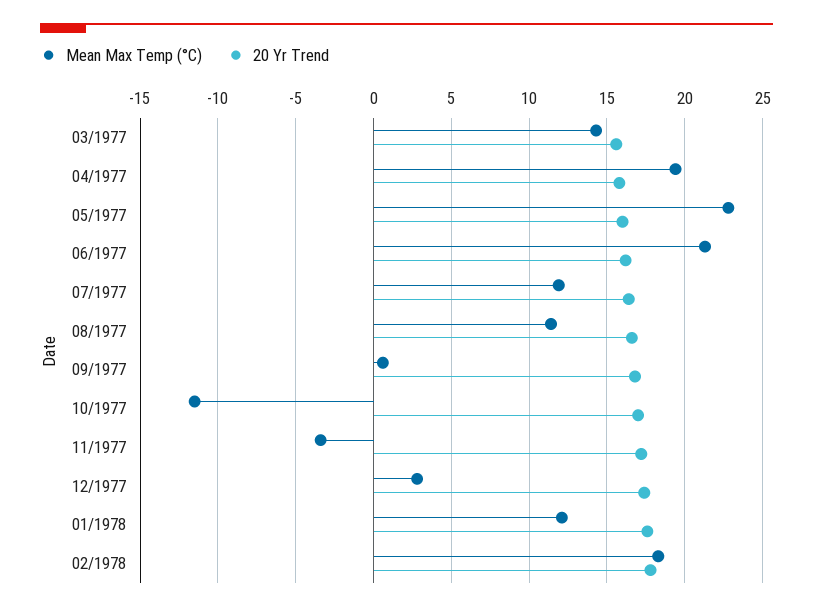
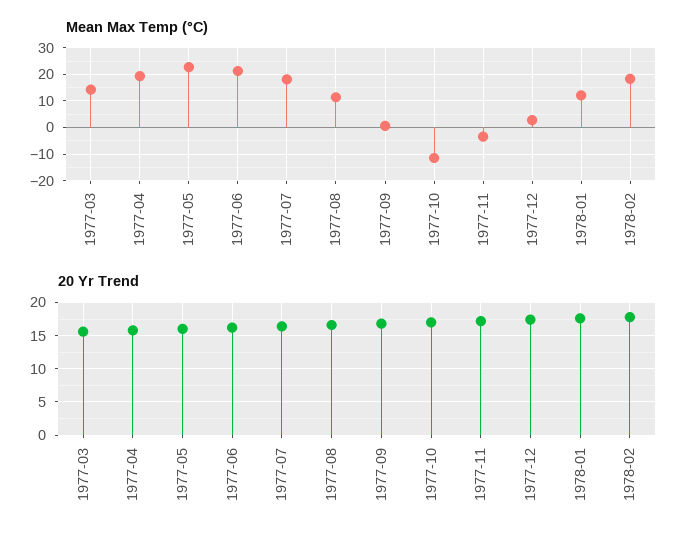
Mean Max Temp (°C), 07/1977: 12 -> 17.5

